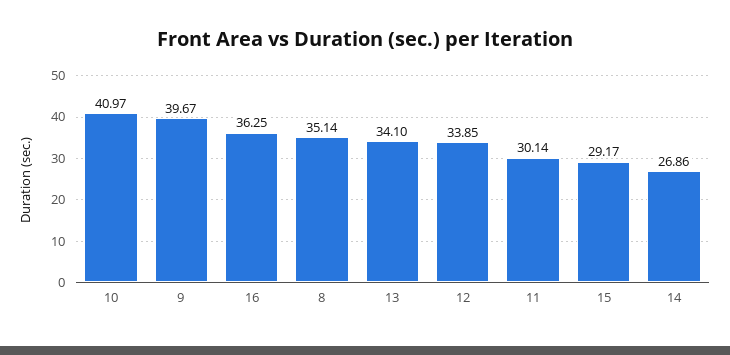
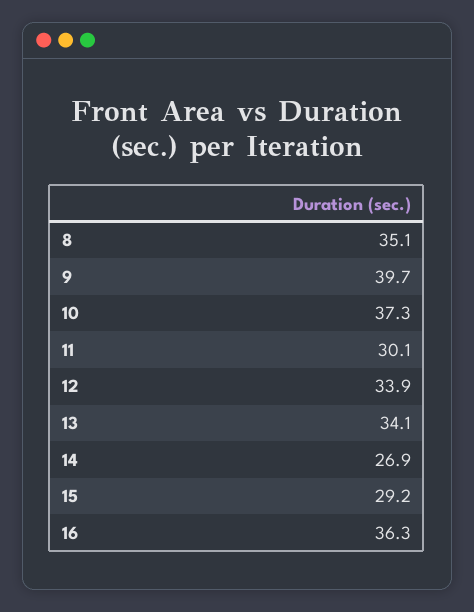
10: 40.97 -> 37.3

